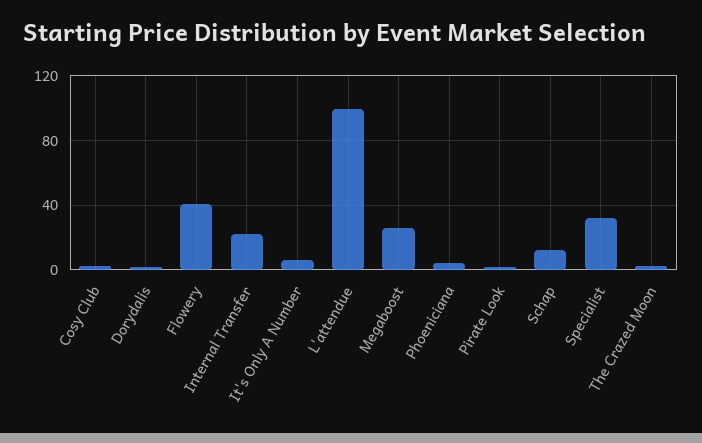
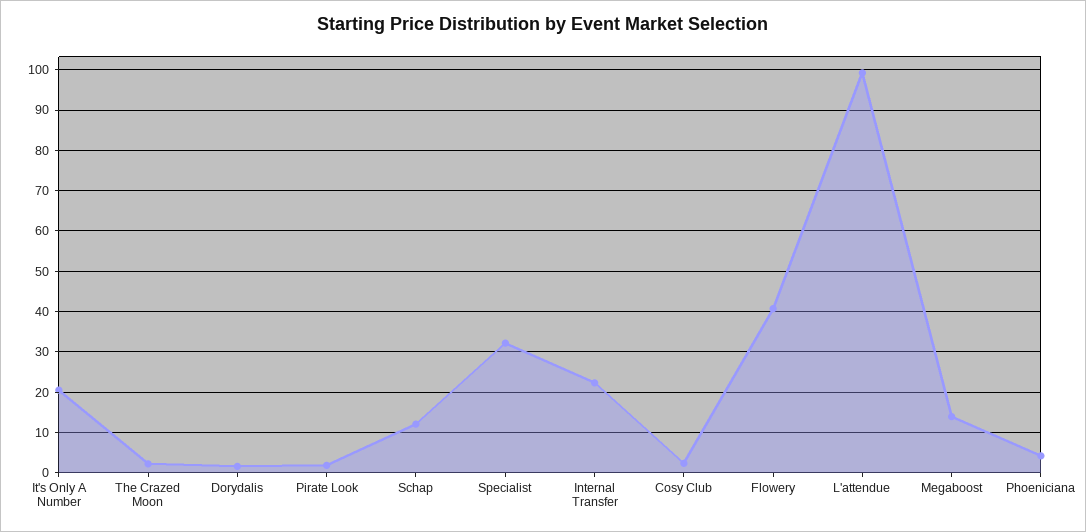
It's Only A Number: 5 -> 20
Megaboost: 25 -> 14

